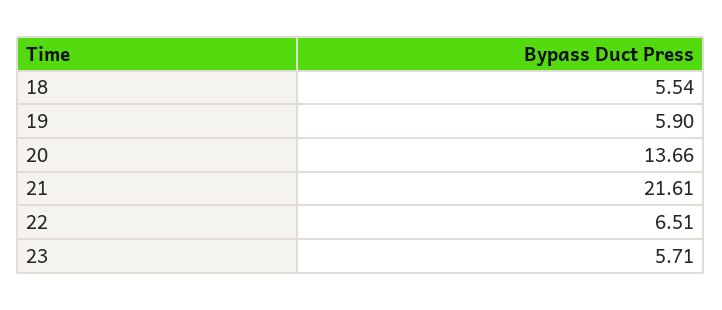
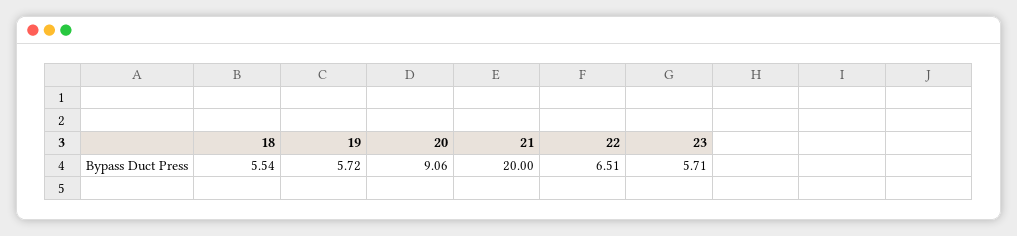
19: 5.9 -> 5.72
20: 13.66 -> 9.06
21: 21.61 -> 20

